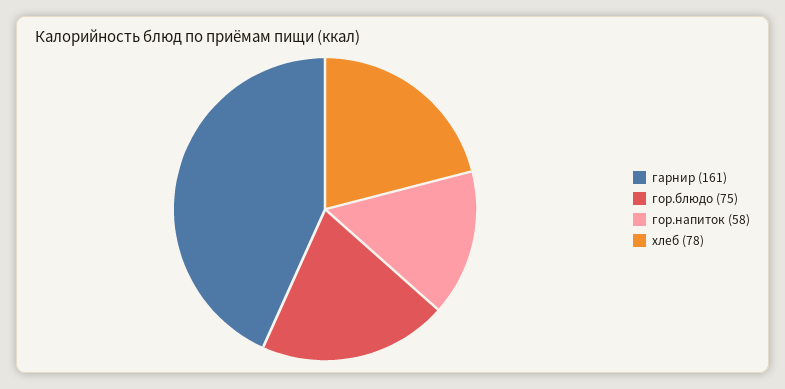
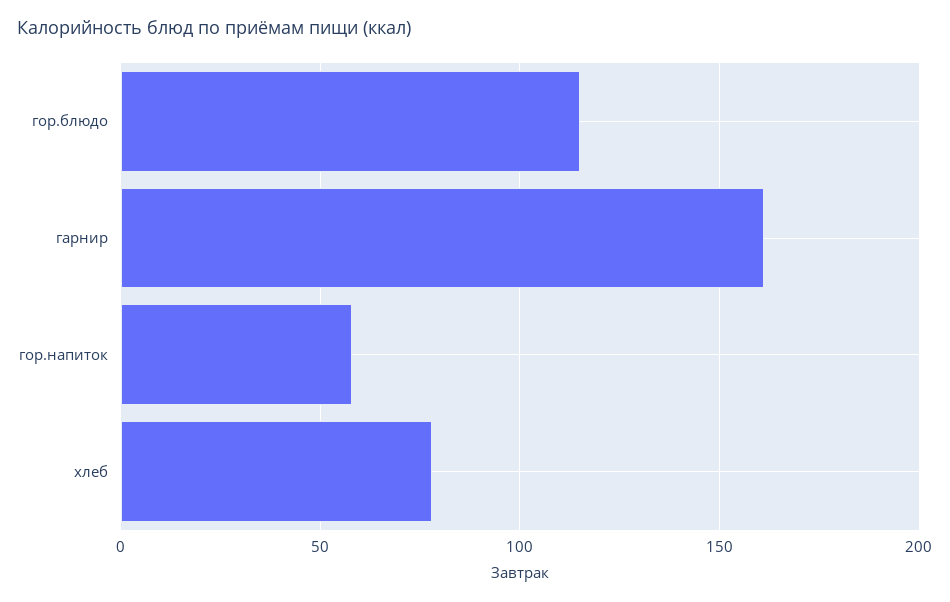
гор.блюдо: 75 -> 115

